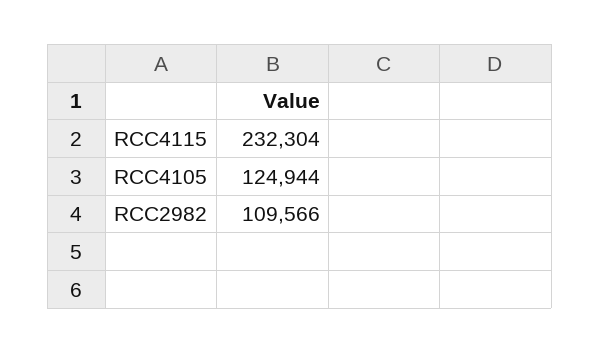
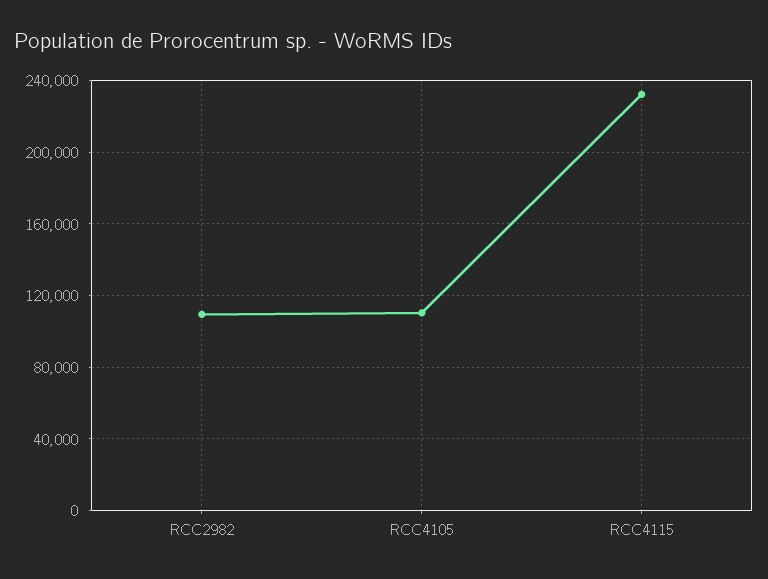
RCC4105: 124944 -> 110000

